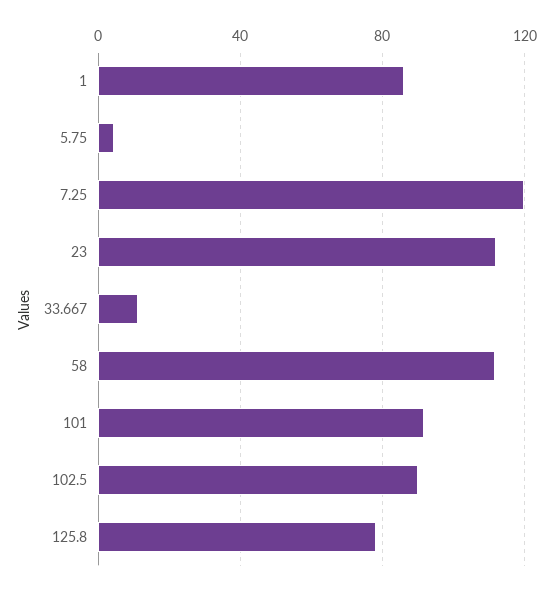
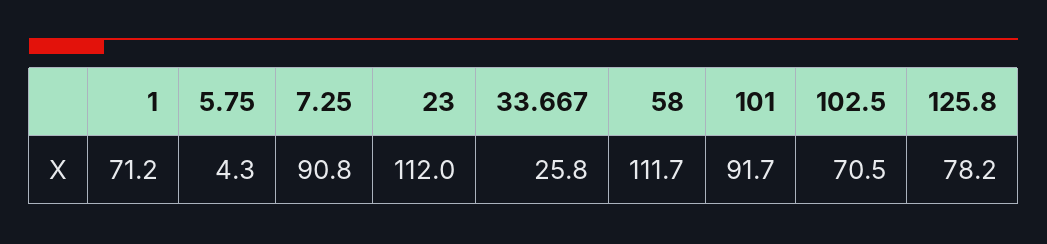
1: 85 -> 71.2
7.25: 120 -> 90.8
33.667: 10 -> 25.8
102.5: 90 -> 70.5

